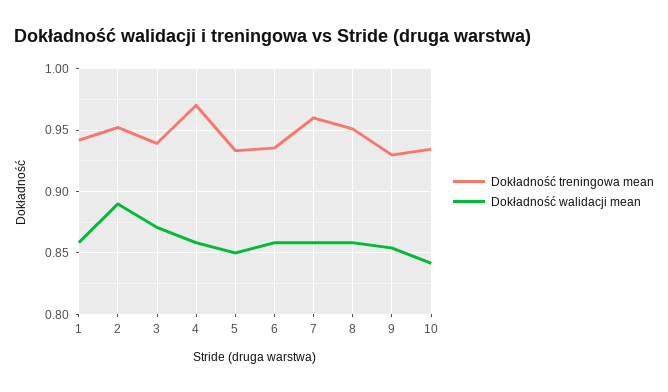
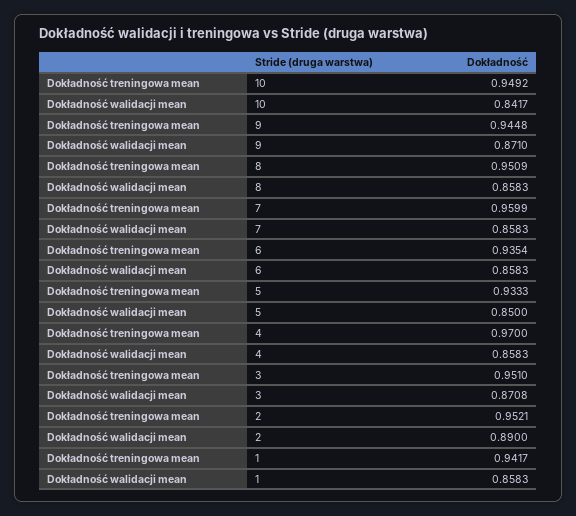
Dokładność treningowa mean, 3: 0.94 -> 0.951
Dokładność treningowa mean, 9: 0.93 -> 0.9448
Dokładność walidacji mean, 9: 0.855 -> 0.871
Dokładność treningowa mean, 10: 0.935 -> 0.9492

